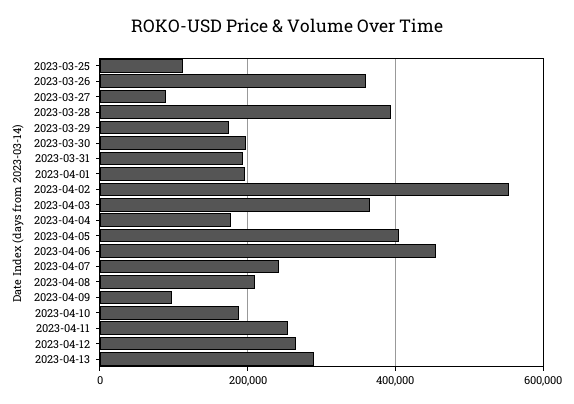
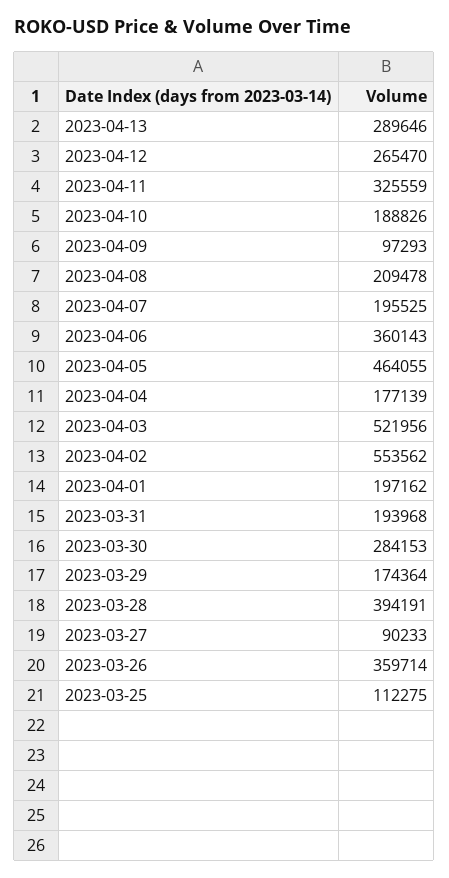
2023-03-30: 200000 -> 284153
2023-04-03: 360000 -> 521956
2023-04-05: 400000 -> 464055
2023-04-06: 460000 -> 360143
2023-04-07: 240000 -> 195525
2023-04-11: 260000 -> 325559

